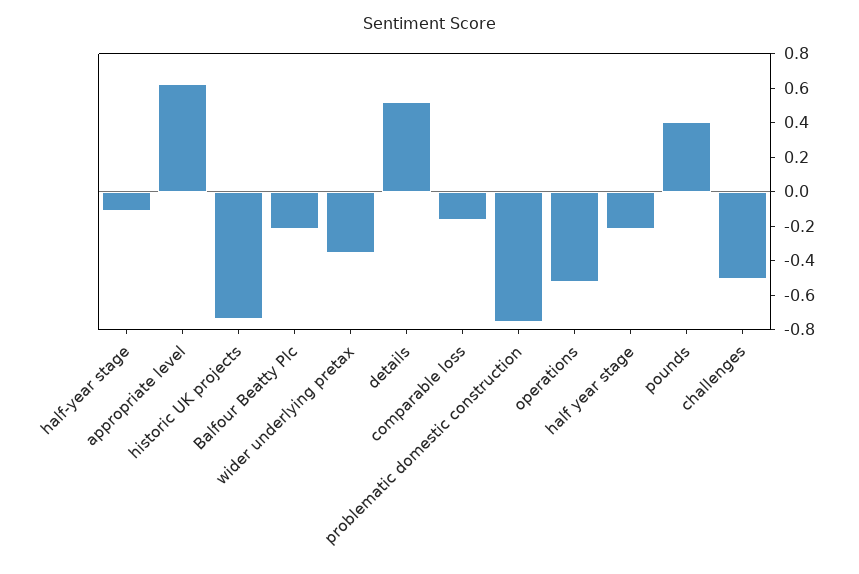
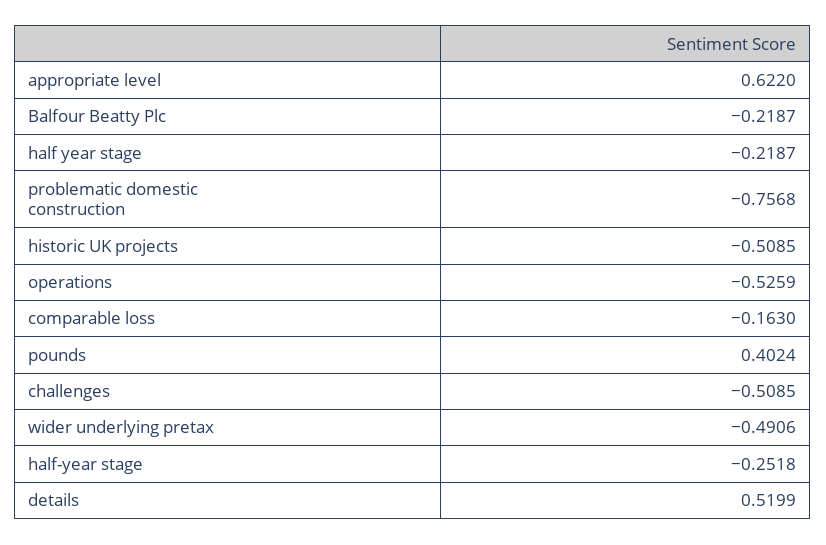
half-year stage: -0.1 -> -0.2518
historic UK projects: -0.75 -> -0.5085
wider underlying pretax: -0.35 -> -0.4906

